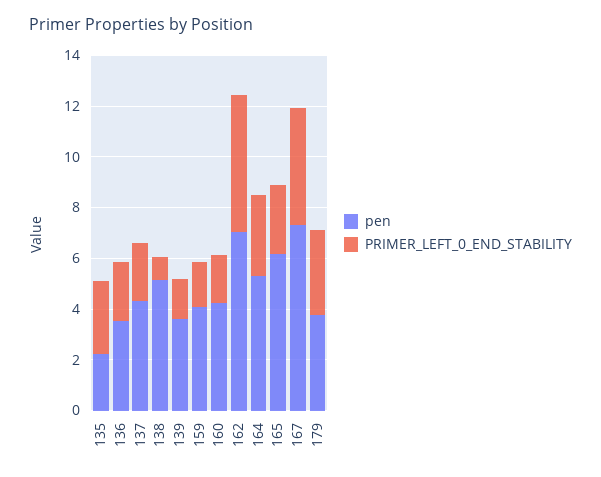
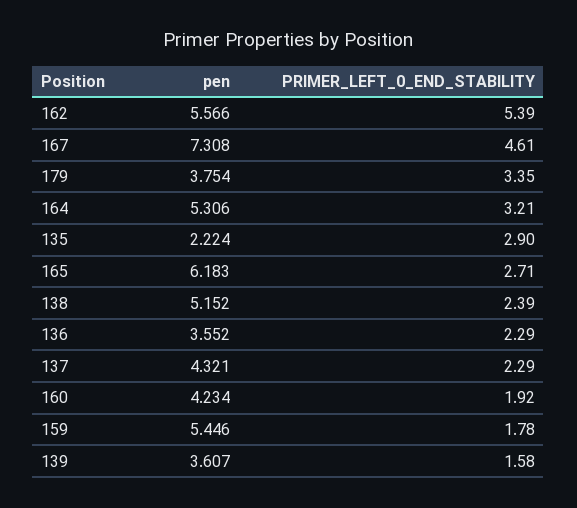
PRIMER_LEFT_0_END_STABILITY, 138: 1 -> 2.39
pen, 159: 4 -> 5.446
pen, 162: 7 -> 5.566

